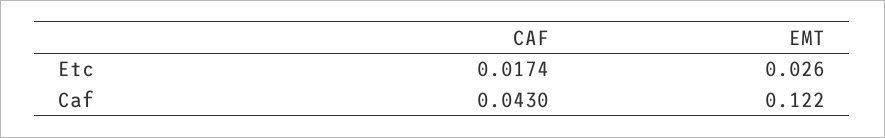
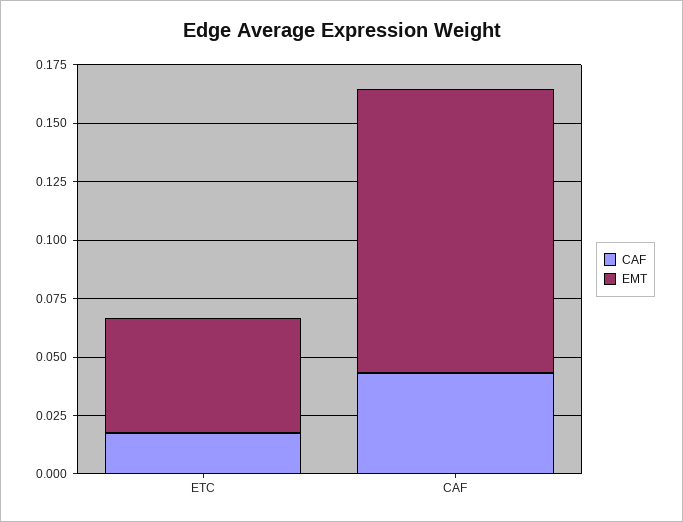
EMT, Etc: 0.026 -> 0.05

